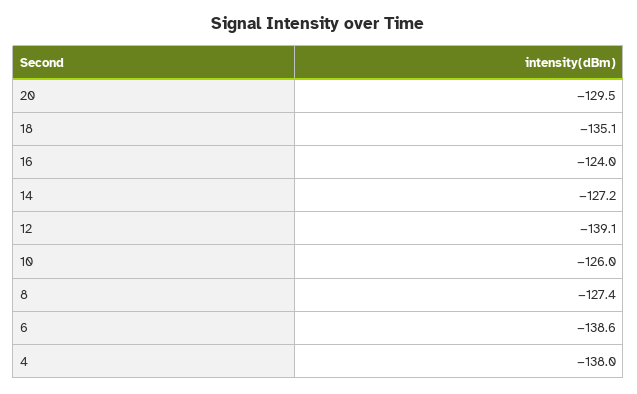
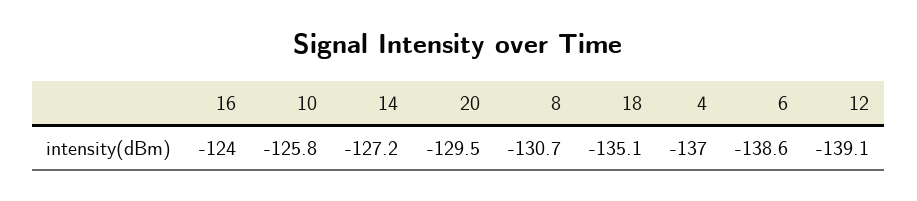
10: -126 -> -125.8
8: -127.4 -> -130.7
4: -138 -> -137

